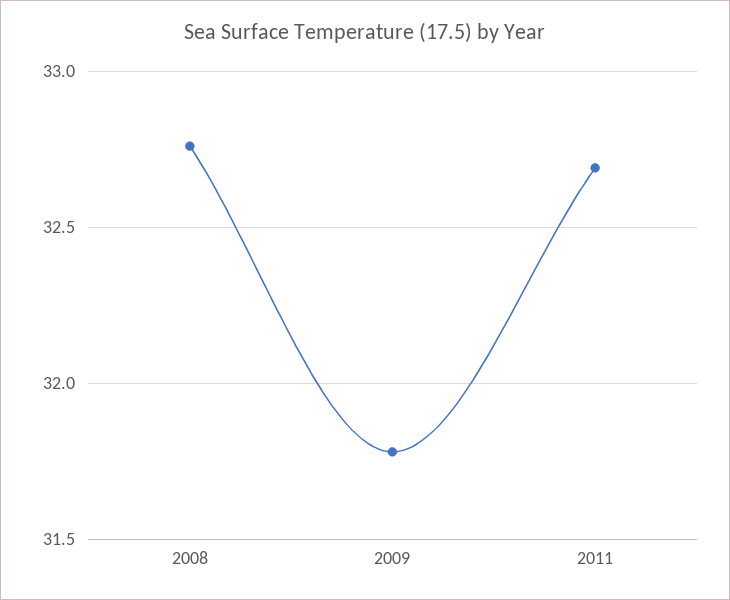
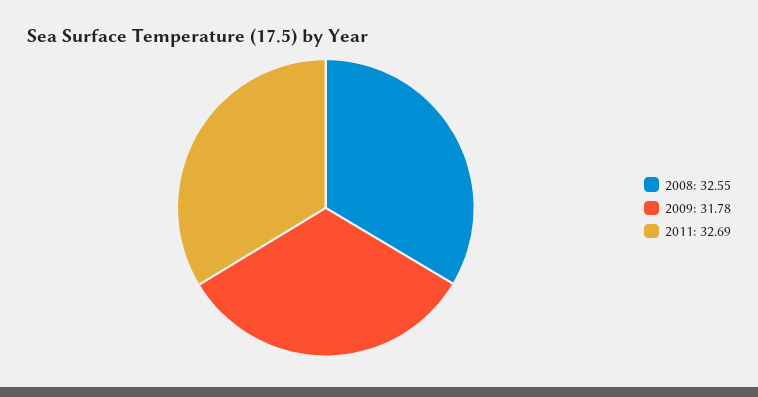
2008: 32.75 -> 32.55

